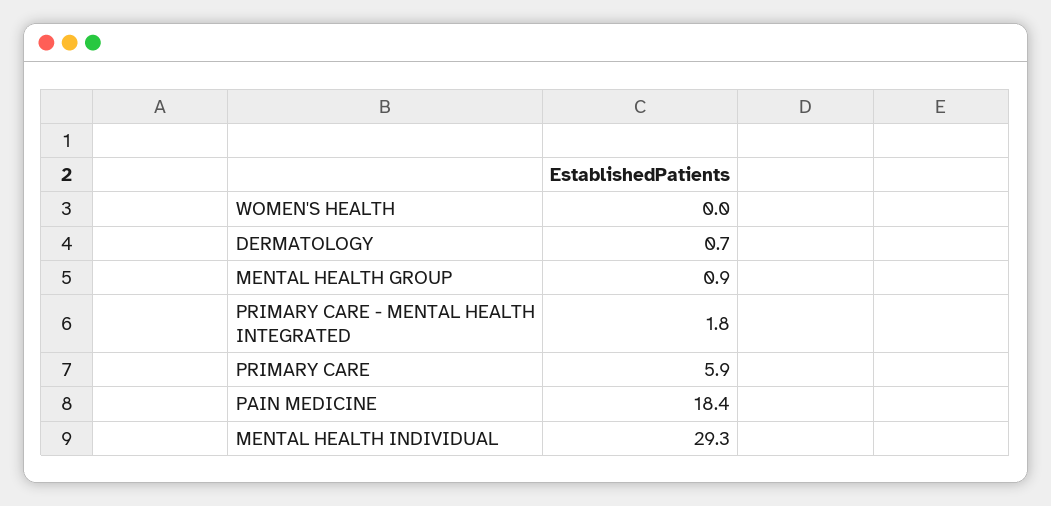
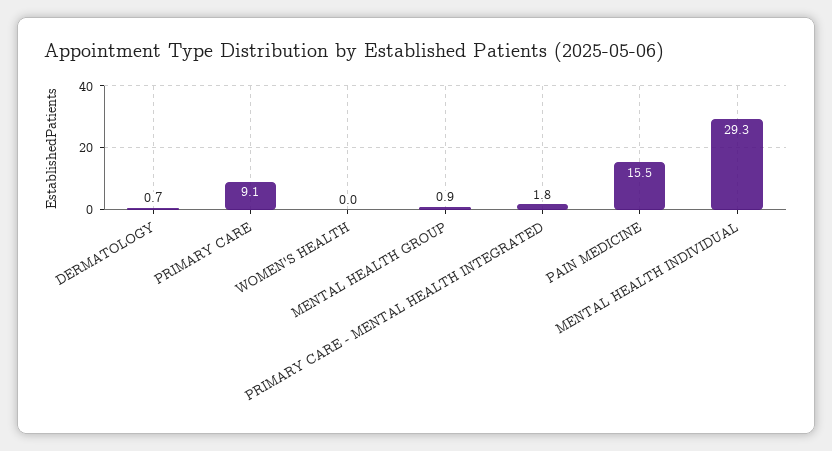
PRIMARY CARE: 5.9 -> 9.1
PAIN MEDICINE: 18.4 -> 15.5

